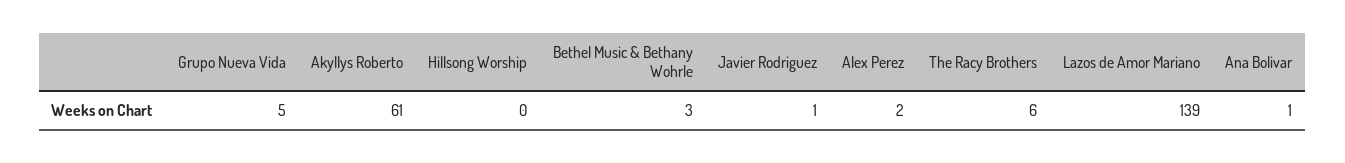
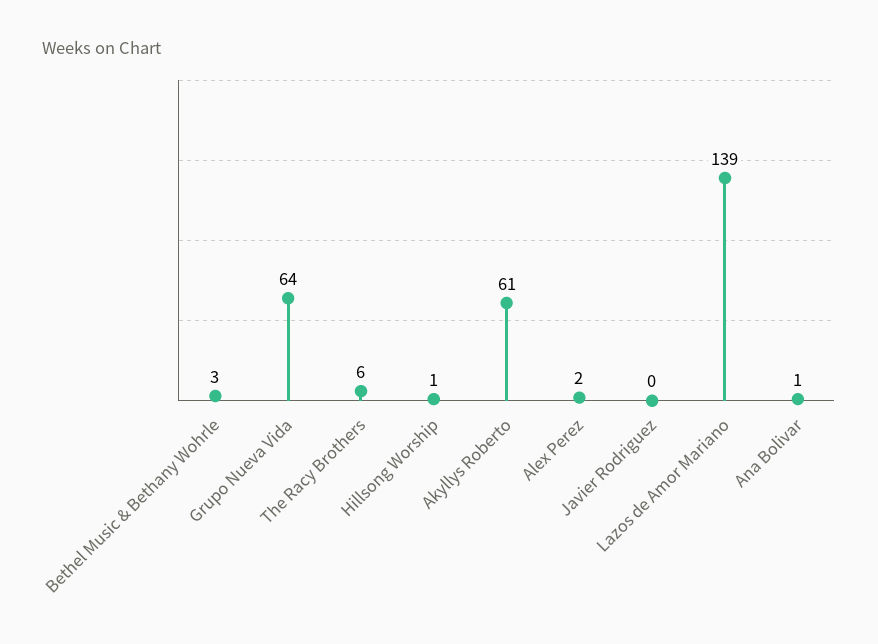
Grupo Nueva Vida: 5 -> 64
Hillsong Worship: 0 -> 1
Javier Rodriguez: 1 -> 0

